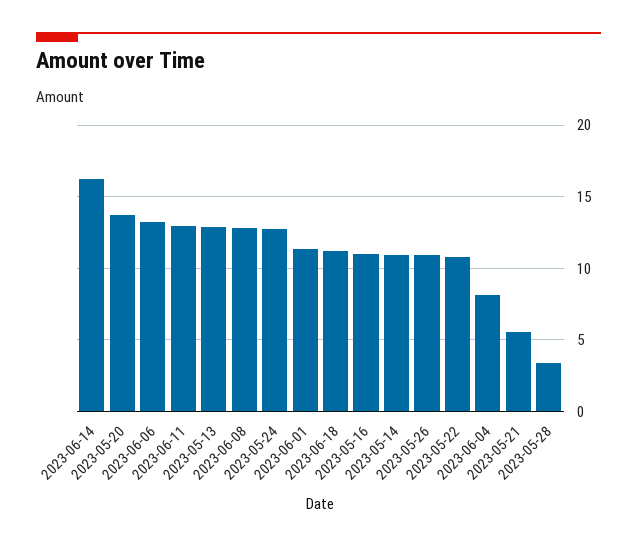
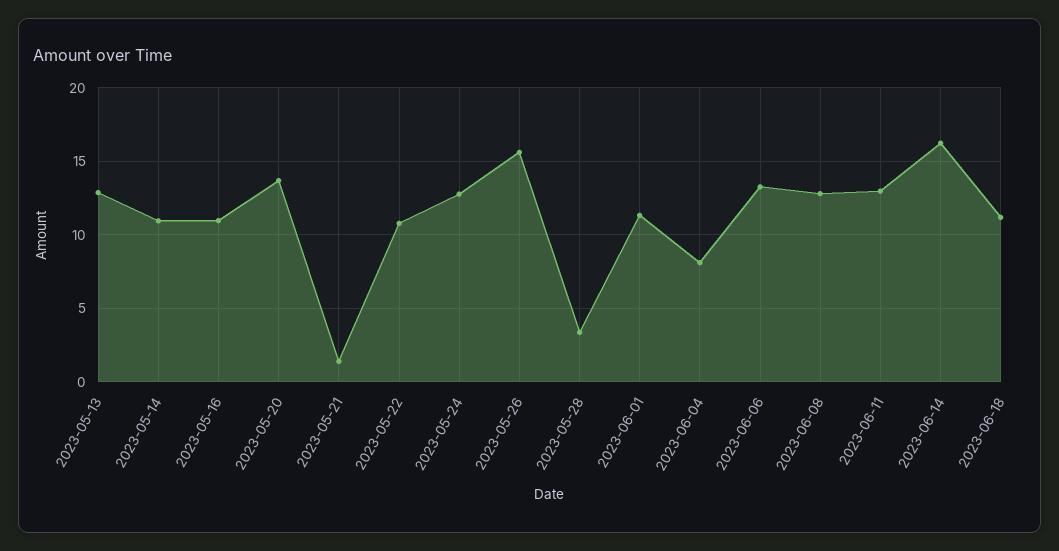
2023-05-26: 11 -> 15.5
2023-05-21: 5.5 -> 1.5

